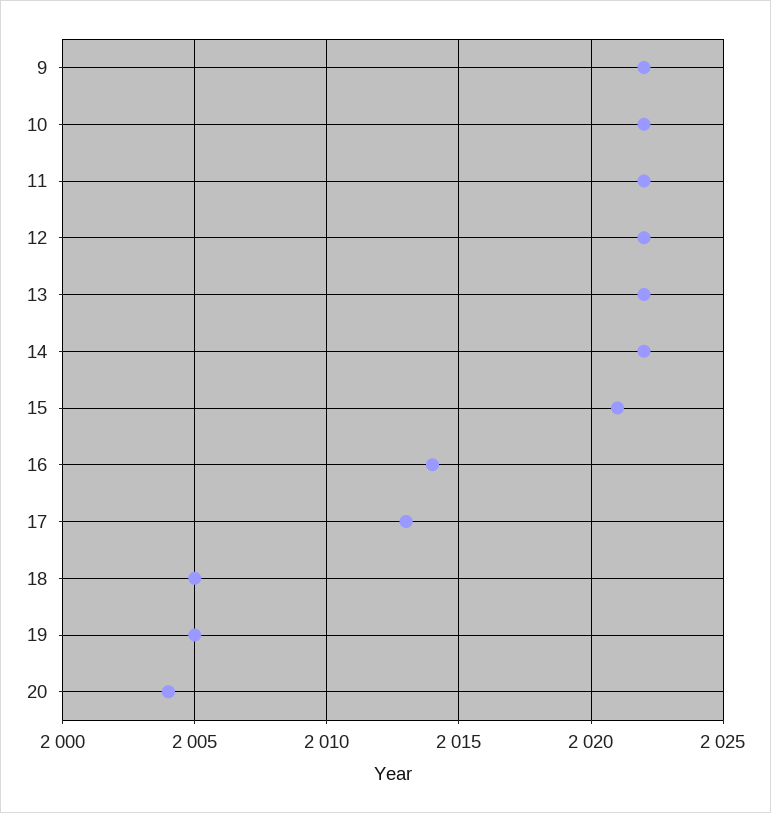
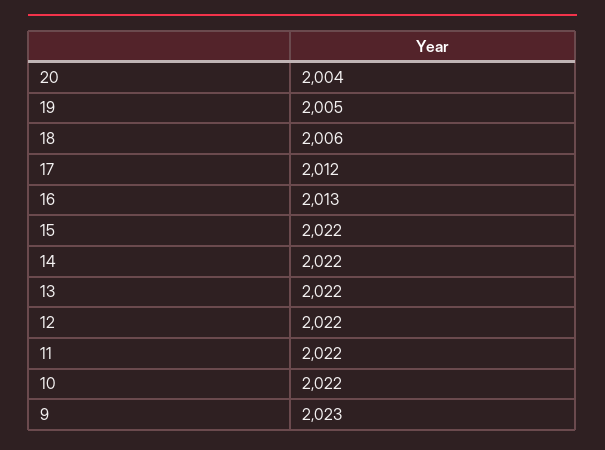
9: 2022 -> 2023
15: 2021 -> 2022
16: 2014 -> 2013
17: 2013 -> 2012
18: 2005 -> 2006

